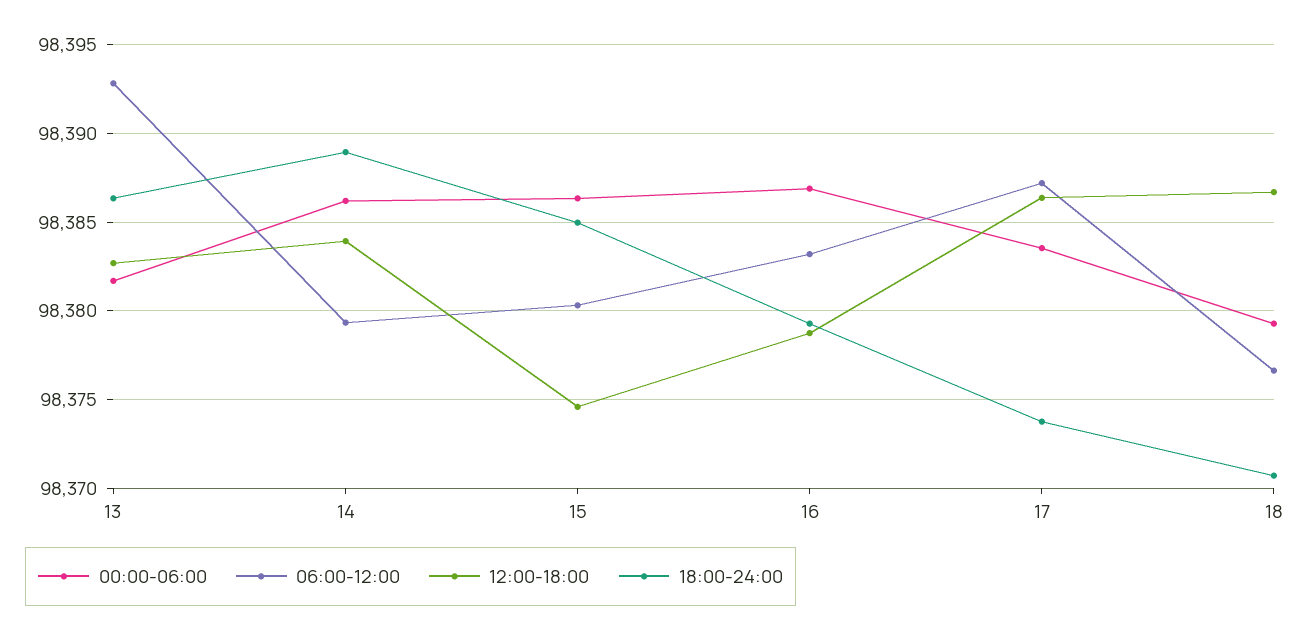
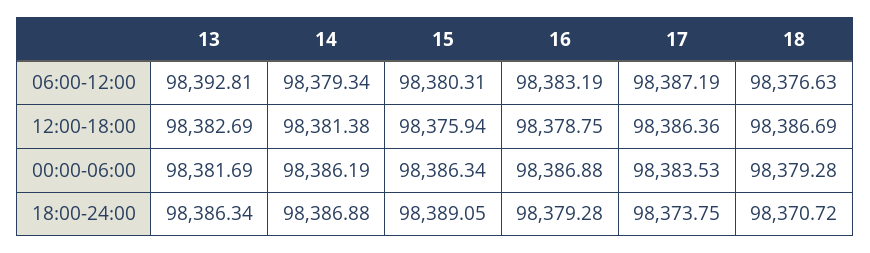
12:00-18:00, 14: 98384 -> 98381.38
18:00-24:00, 14: 98389 -> 98386.88
12:00-18:00, 15: 98374.5 -> 98375.94
18:00-24:00, 15: 98385 -> 98389.05

